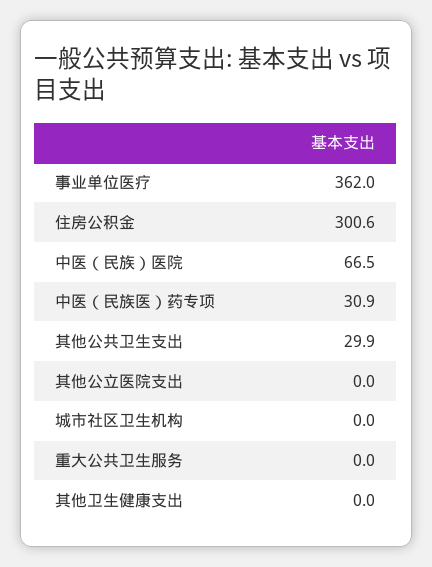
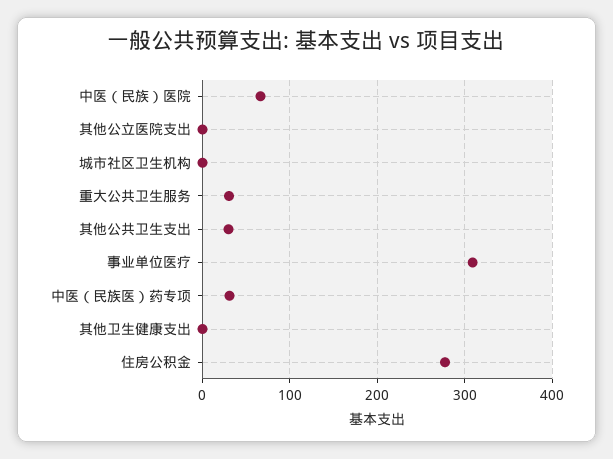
事业单位医疗: 362 -> 310
住房公积金: 300.6 -> 280
重大公共卫生服务: 0 -> 30

